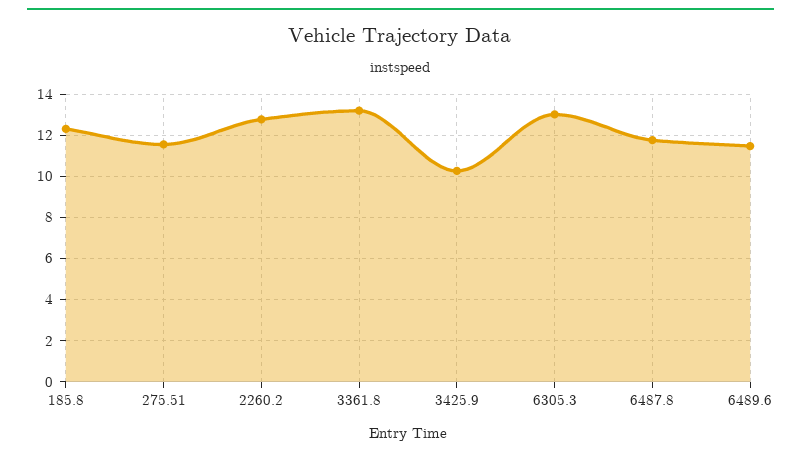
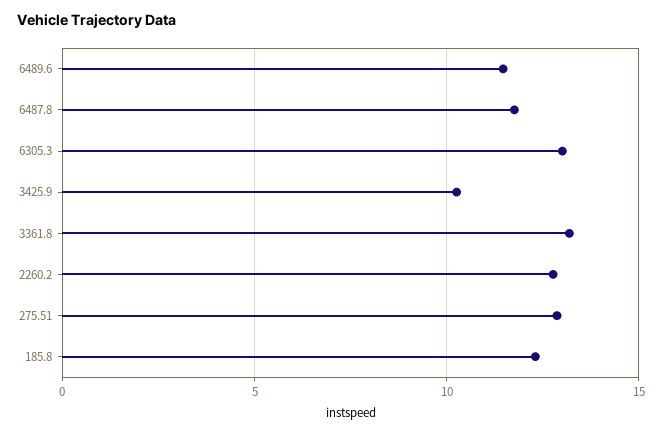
275.51: 11.5 -> 13

